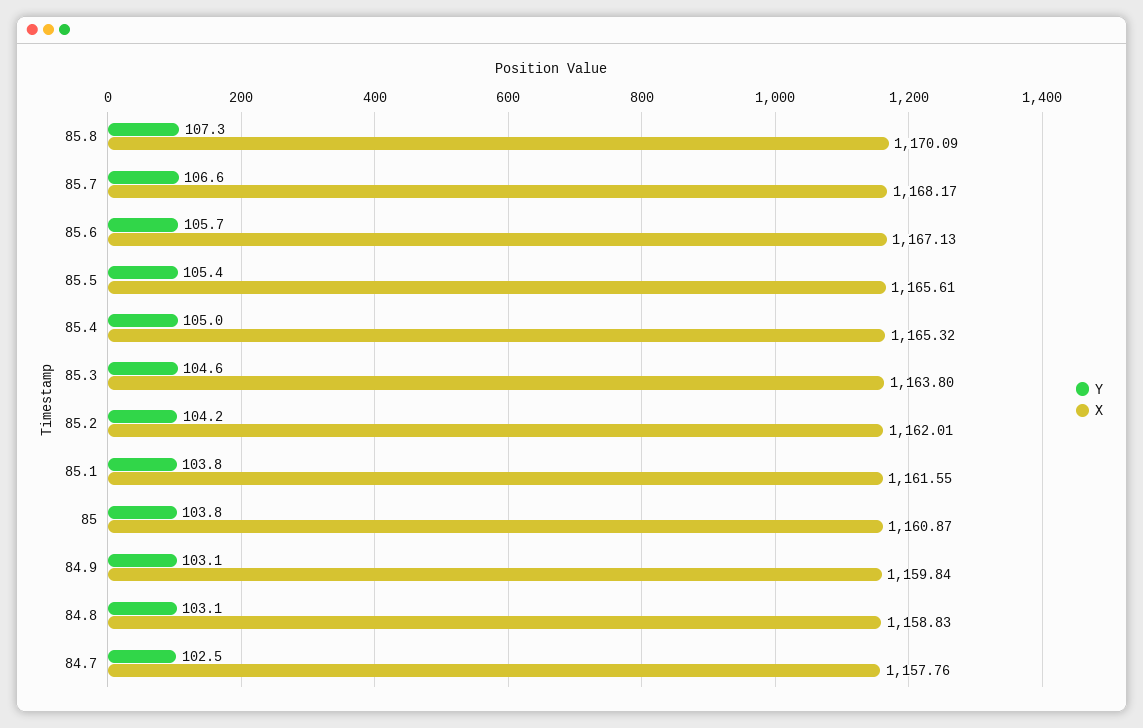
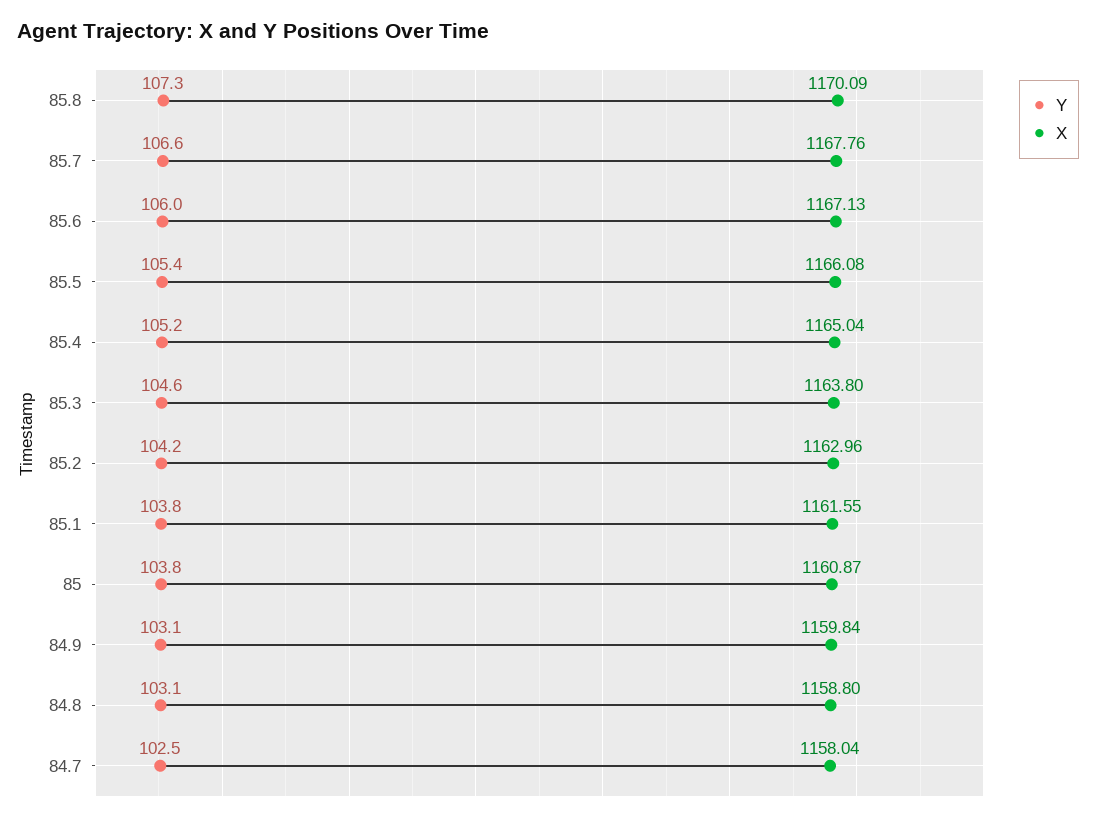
X, 85.7: 1168.17 -> 1167.76
Y, 85.6: 105.7 -> 106
X, 85.5: 1165.61 -> 1166.08
Y, 85.4: 105 -> 105.2
X, 85.4: 1165.32 -> 1165.04
X, 85.2: 1162.01 -> 1162.96
X, 84.8: 1158.83 -> 1158.8
X, 84.7: 1157.76 -> 1158.04

